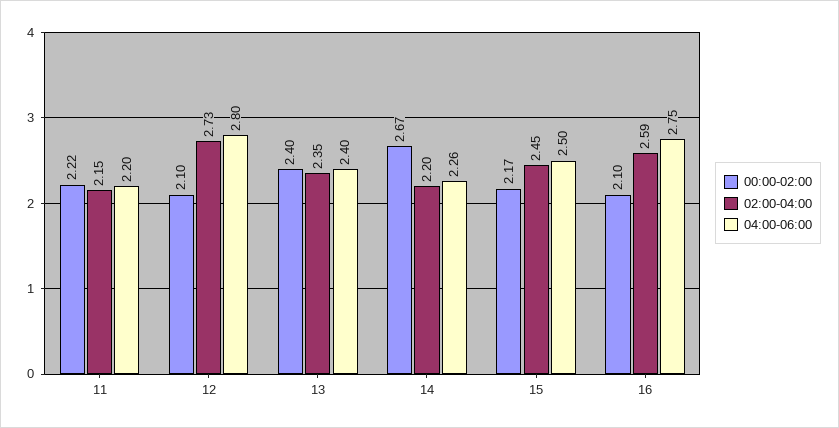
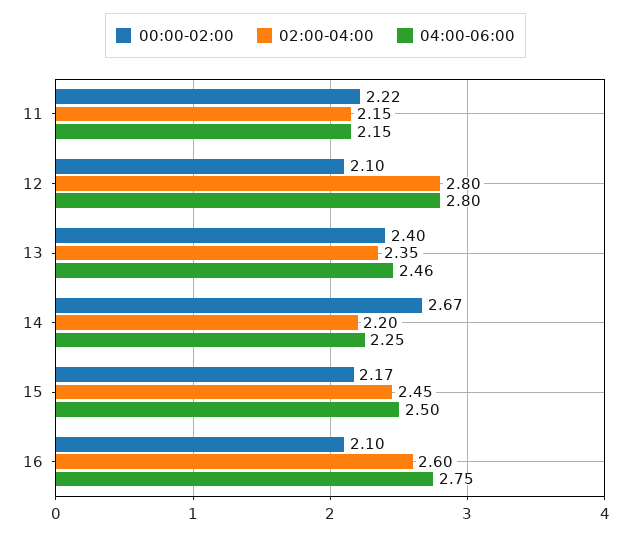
04:00-06:00, 11: 2.2 -> 2.15
02:00-04:00, 12: 2.73 -> 2.8
04:00-06:00, 13: 2.4 -> 2.46
04:00-06:00, 14: 2.26 -> 2.25
02:00-04:00, 16: 2.59 -> 2.6

